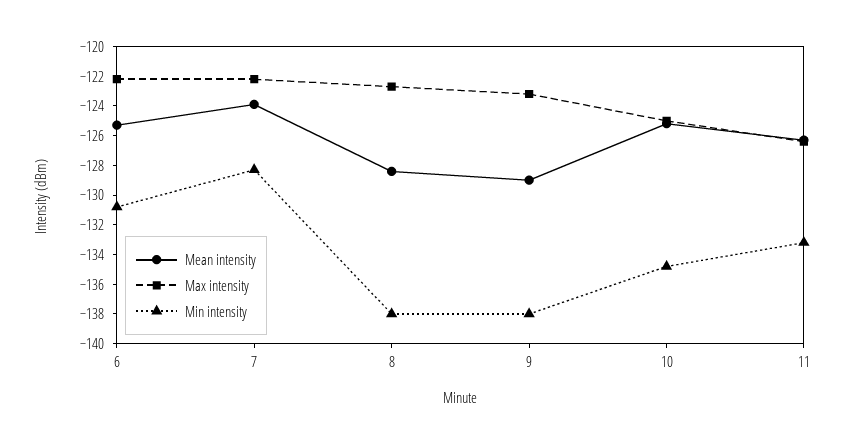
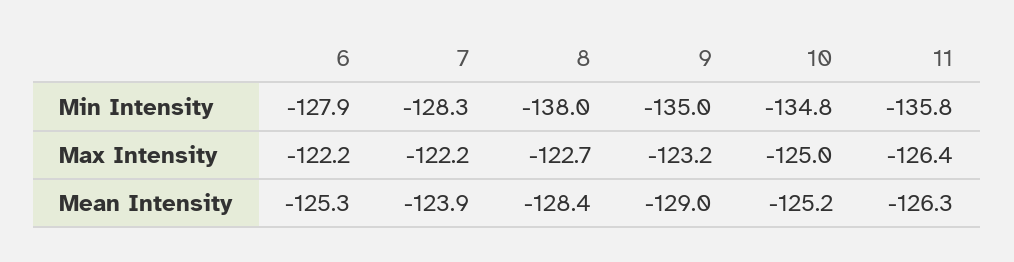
Min intensity, 6: -131 -> -127.9
Min intensity, 9: -138 -> -135
Min intensity, 11: -133 -> -135.8

